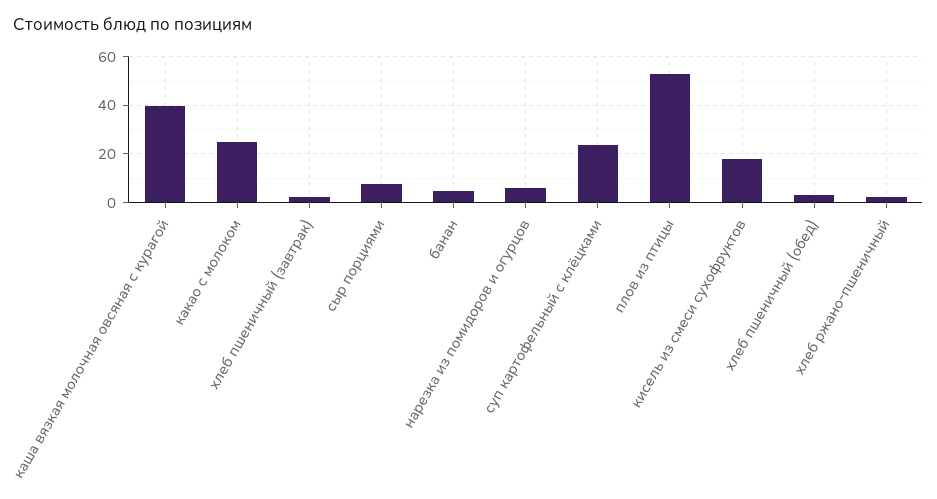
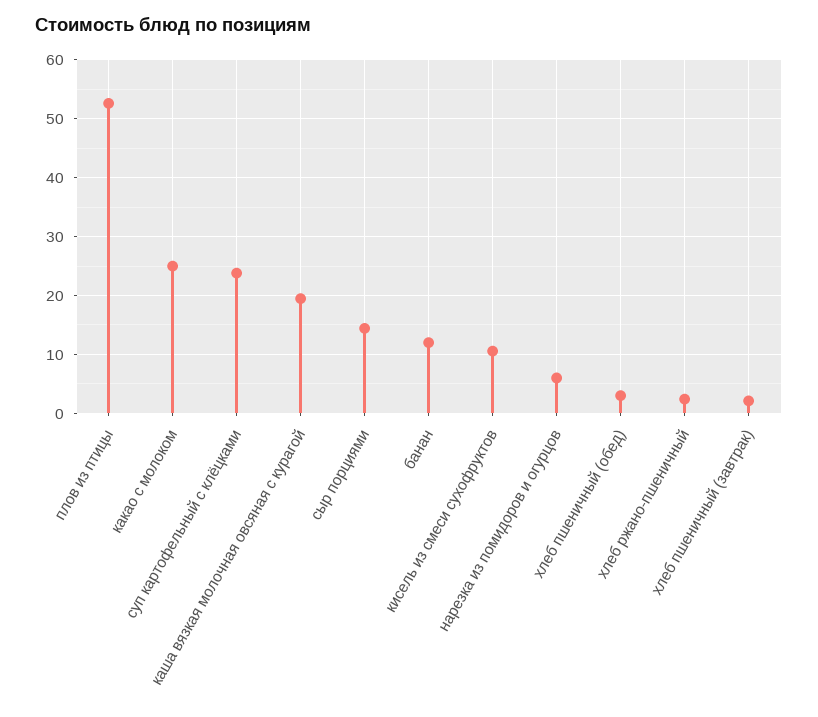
каша вязкая молочная овсяная с курагой: 40 -> 20
сыр порциями: 7.5 -> 14
банан: 5 -> 12
кисель из смеси сухофруктов: 17.5 -> 10

